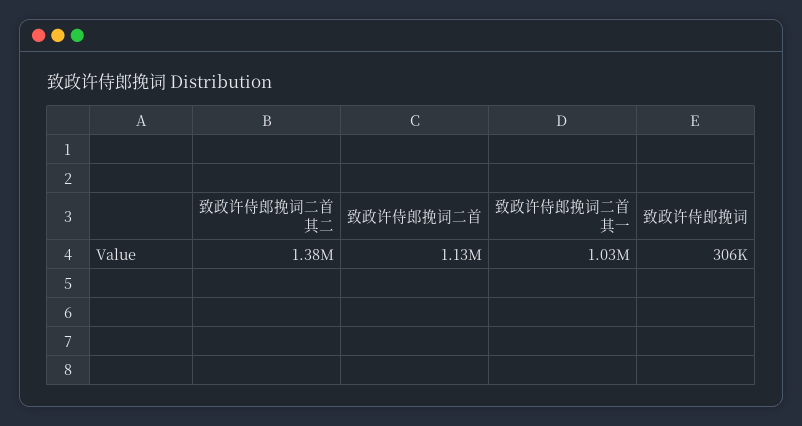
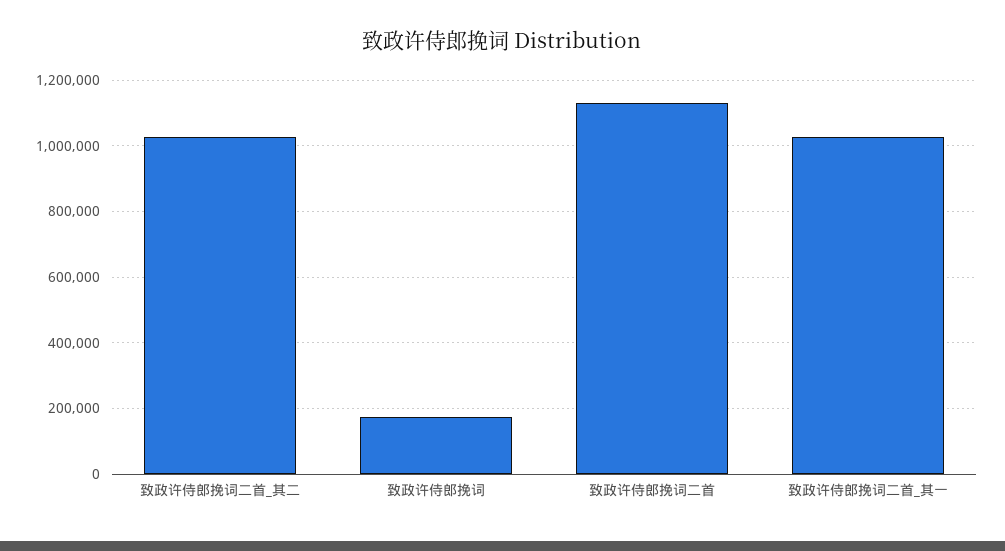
致政许侍郎挽词二首 其二: 1380000 -> 1020000
致政许侍郎挽词: 306000 -> 180000

